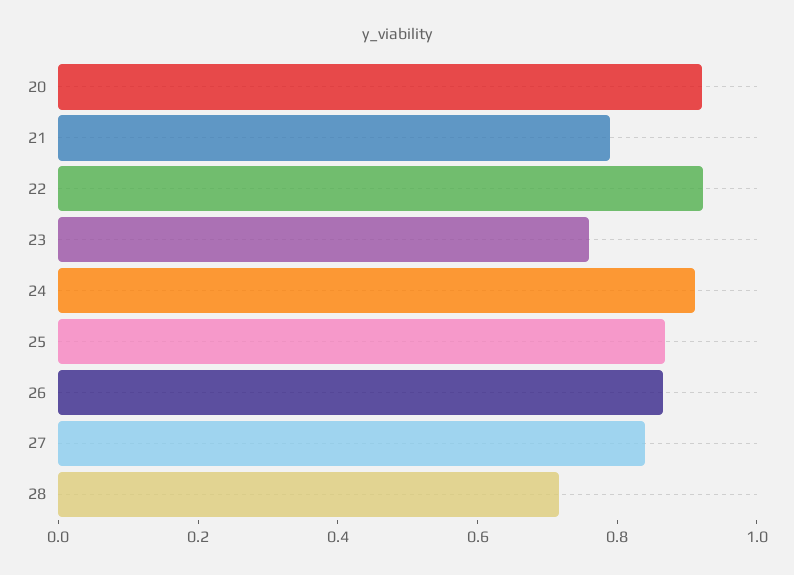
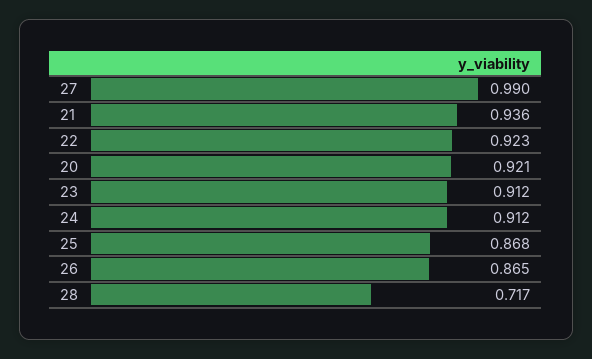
21: 0.8 -> 0.936
23: 0.75 -> 0.912
27: 0.85 -> 0.99

